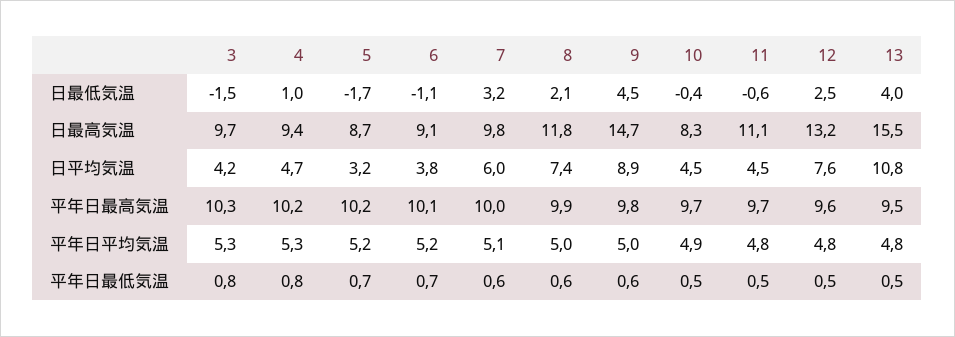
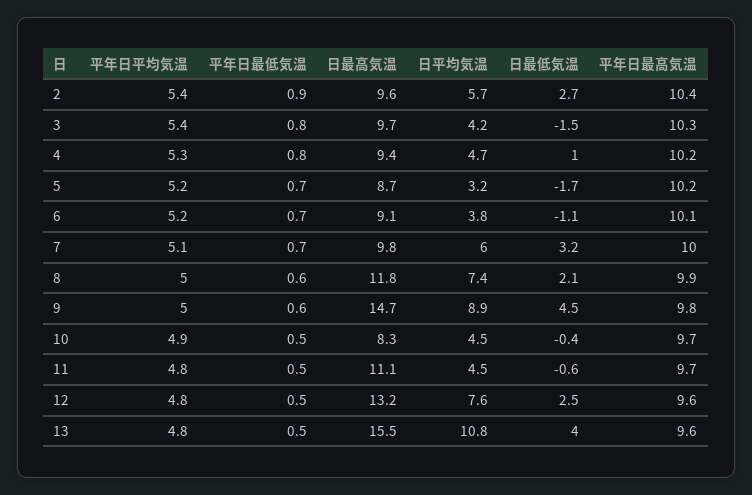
13, 平年日最高気温: 9.5 -> 9.6
3, 平年日平均気温: 5.3 -> 5.4
7, 平年日最低気温: 0.6 -> 0.7
2, 平年日平均気温: none -> 5.4
2, 平年日最低気温: none -> 0.9
2, 日最高気温: none -> 9.6
2, 日平均気温: none -> 5.7
2, 日最低気温: none -> 2.7
2, 平年日最高気温: none -> 10.4

